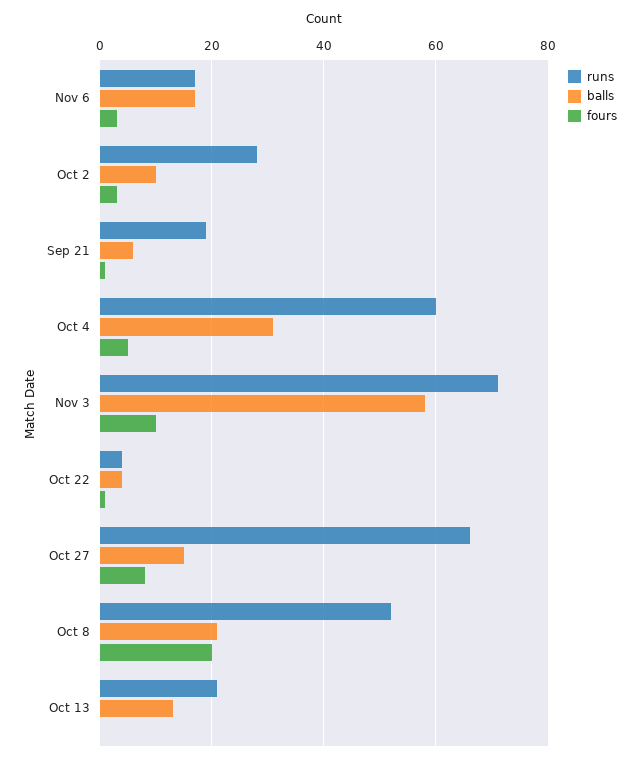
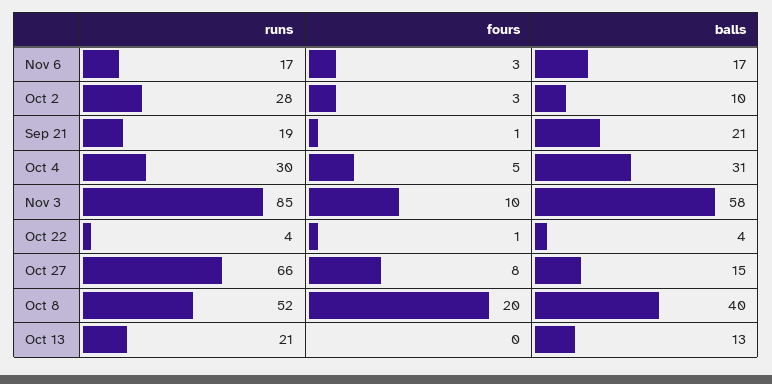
balls, Sep 21: 5 -> 21
runs, Oct 4: 60 -> 30
runs, Nov 3: 70 -> 85
balls, Oct 8: 20 -> 40

